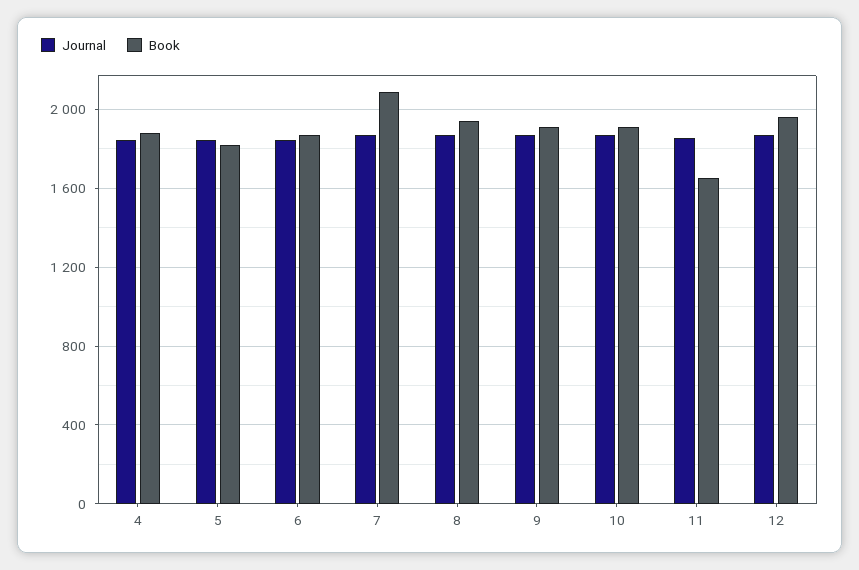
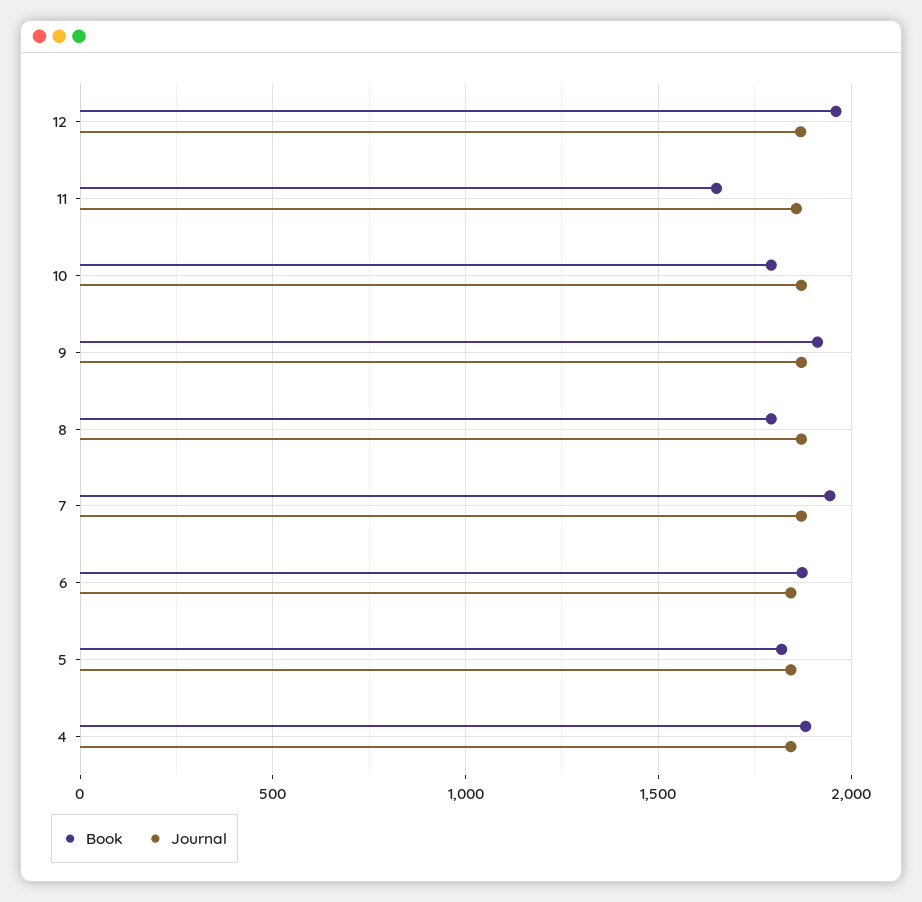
Book, 7: 2100 -> 1950
Book, 8: 1950 -> 1800
Book, 10: 1900 -> 1800

